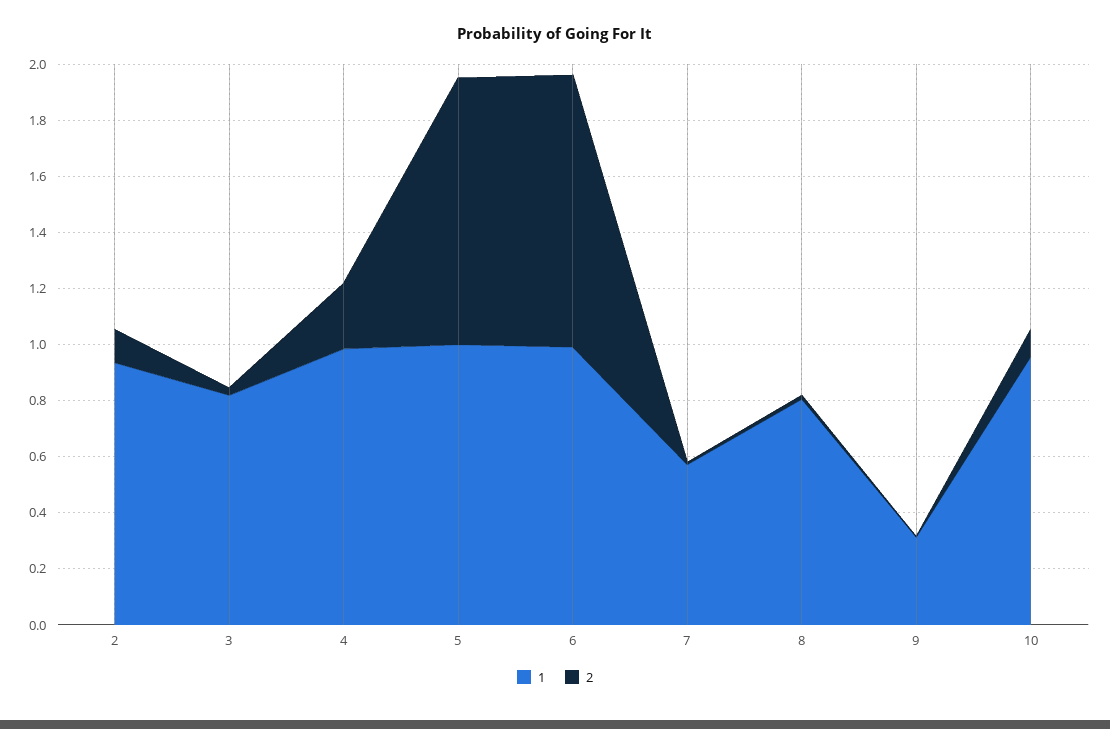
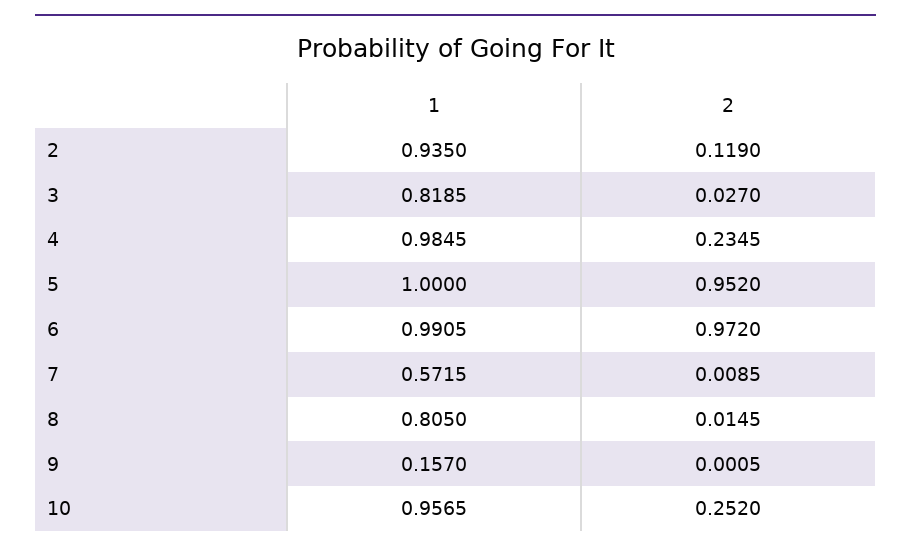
1, 9: 0.3 -> 0.157
2, 10: 0.1 -> 0.252

